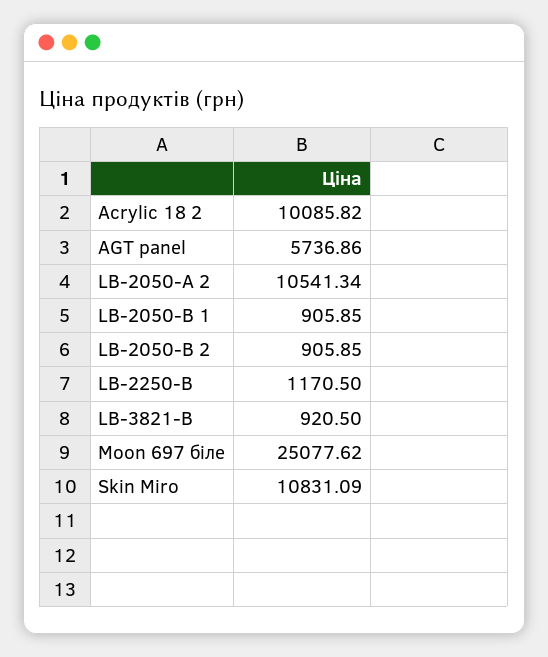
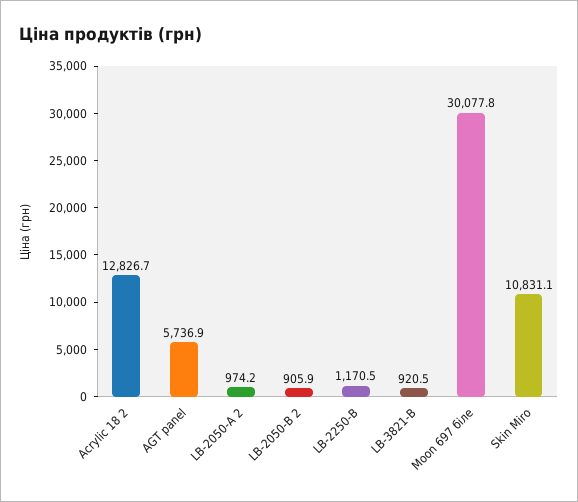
Acrylic 18 2: 10085.82 -> 12826.7
LB-2050-А 2: 10541.34 -> 974.2
LB-2050-В 1: 905.85 -> none
Moon 697 біле: 25077.62 -> 30077.8

